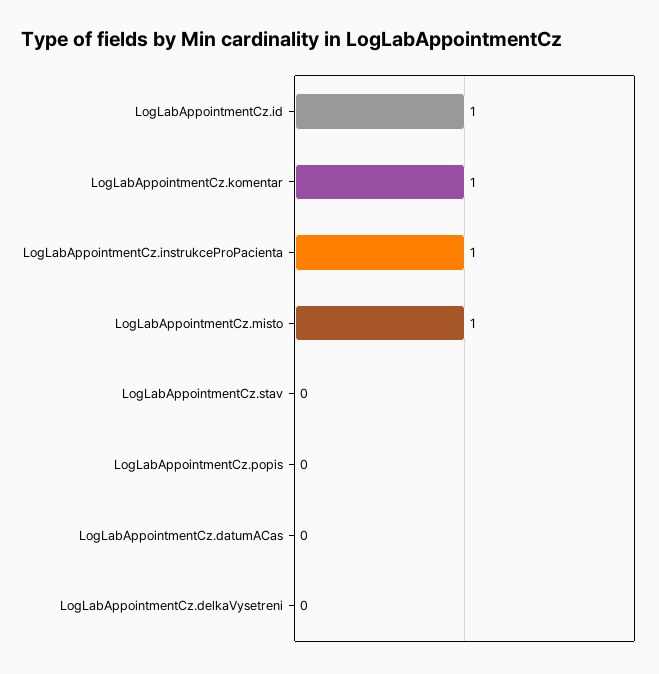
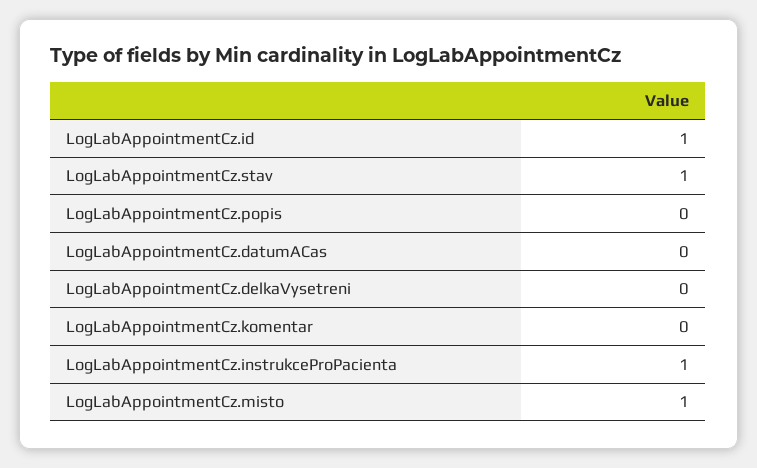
LogLabAppointmentCz.komentar: 1 -> 0
LogLabAppointmentCz.stav: 0 -> 1

